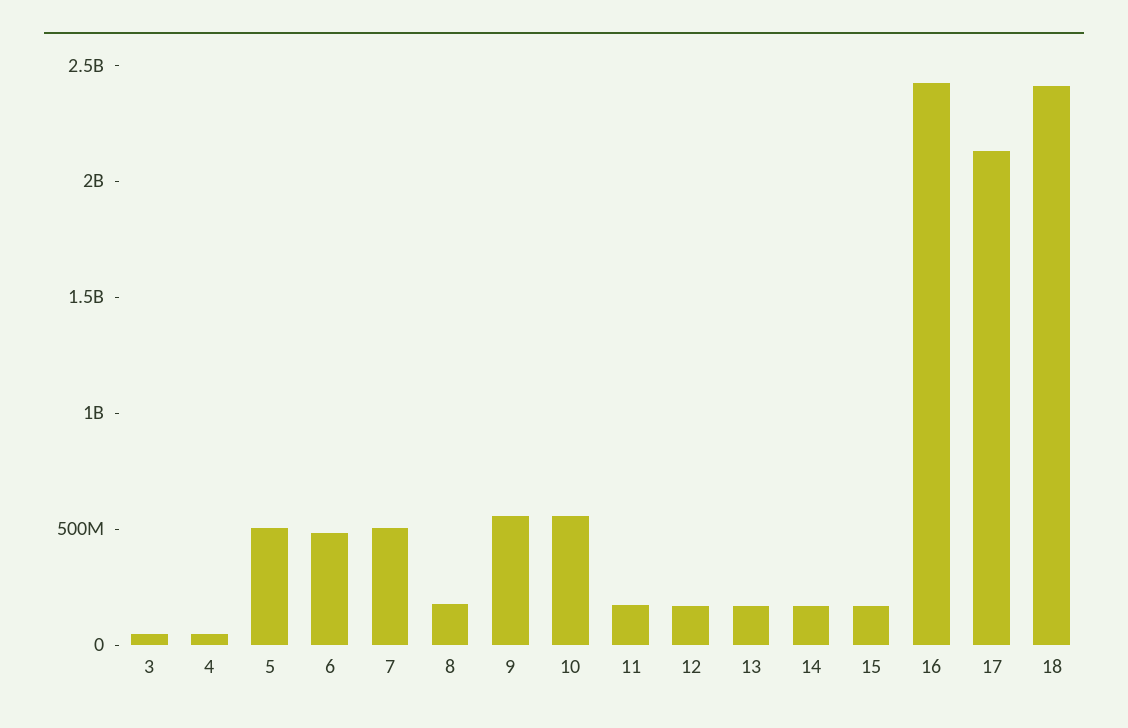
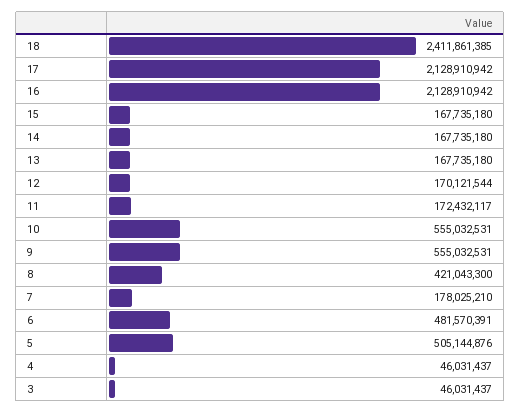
7: 500000000 -> 178025210
8: 200000000 -> 421043300
16: 2400000000 -> 2128910942

